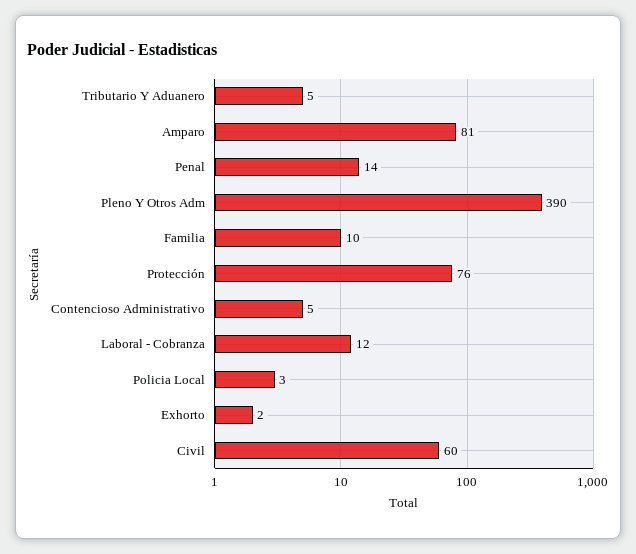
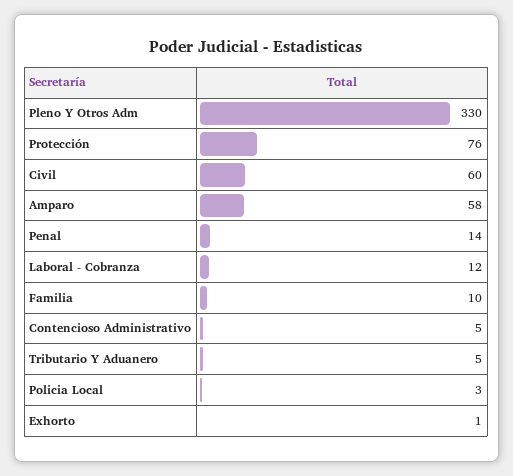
Amparo: 81 -> 58
Pleno Y Otros Adm: 390 -> 330
Exhorto: 2 -> 1

